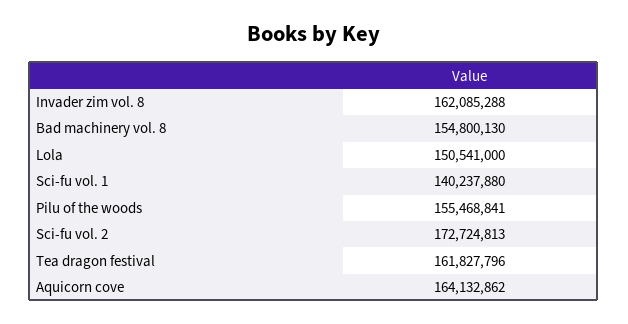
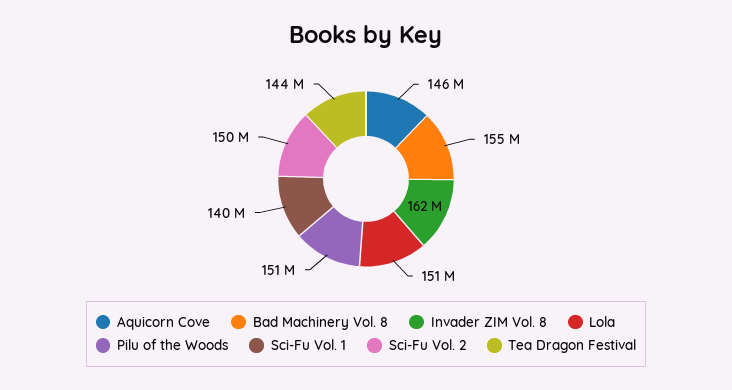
Pilu of the woods: 155468841 -> 151000000
Sci-fu vol. 2: 172724813 -> 150000000
Tea dragon festival: 161827796 -> 144000000
Aquicorn cove: 164132862 -> 146000000

